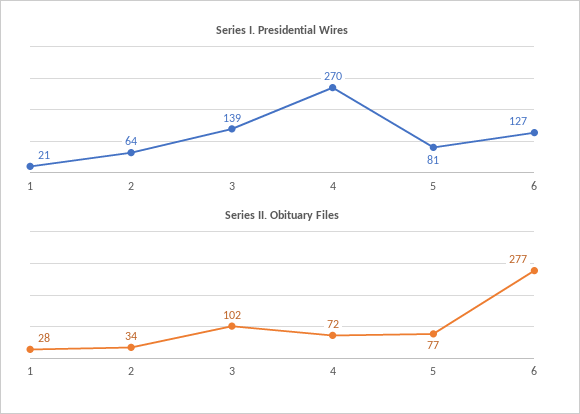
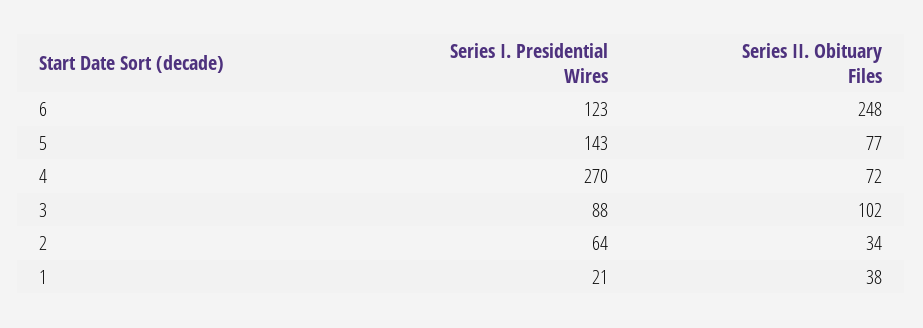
Series I. Presidential Wires, 3: 139 -> 88
Series I. Presidential Wires, 5: 81 -> 143
Series I. Presidential Wires, 6: 127 -> 123
Series II. Obituary Files, 1: 28 -> 38
Series II. Obituary Files, 6: 277 -> 248

